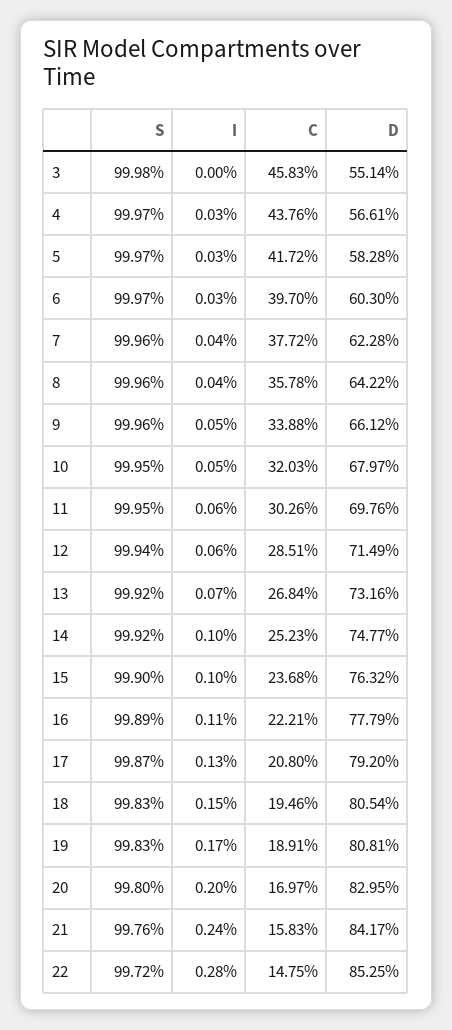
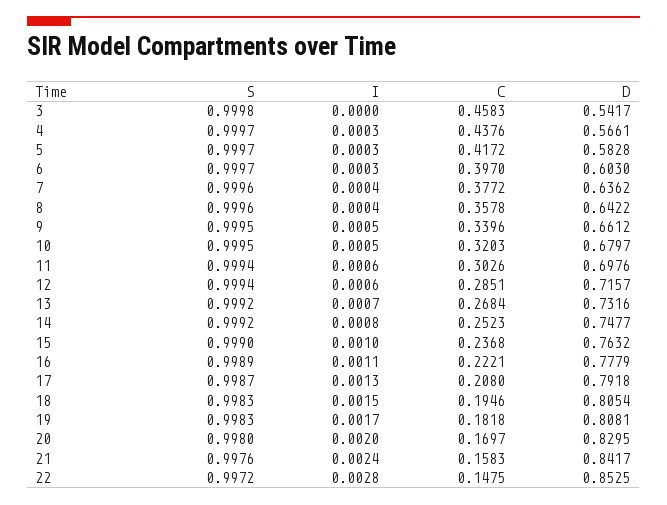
D, 3: 0.5514 -> 0.5417
D, 7: 0.6228 -> 0.6362
S, 9: 0.9996 -> 0.9995
C, 9: 0.3388 -> 0.3396
S, 11: 0.9995 -> 0.9994
D, 12: 0.7149 -> 0.7157
I, 14: 0.001 -> 0.0008
D, 17: 0.792 -> 0.7918
C, 19: 0.1891 -> 0.1818

